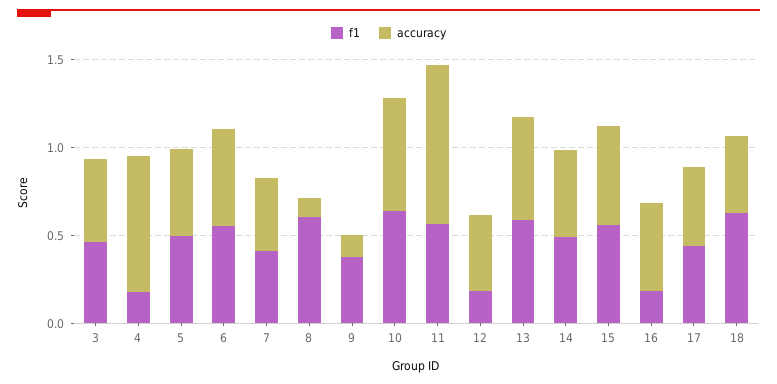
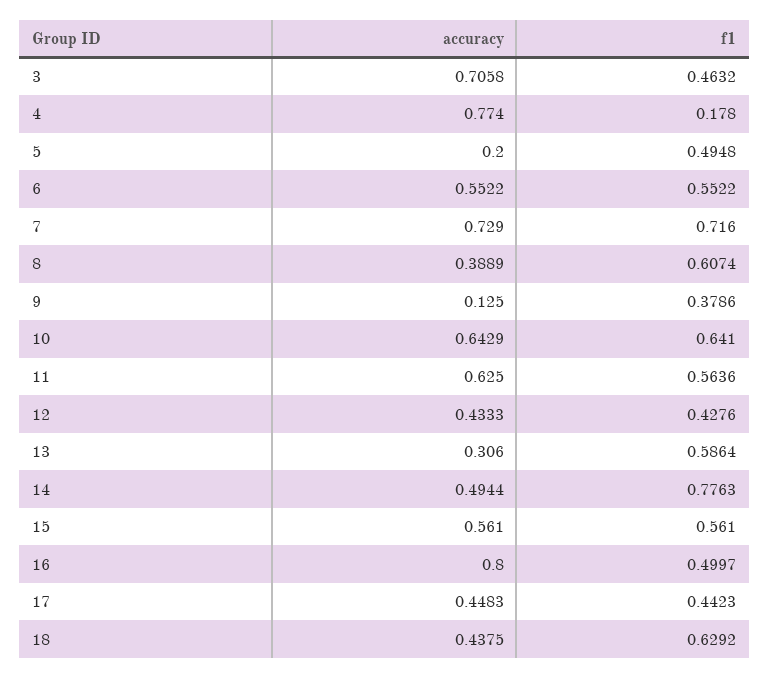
accuracy, 3: 0.5 -> 0.7058
accuracy, 5: 0.5 -> 0.2
f1, 7: 0.4 -> 0.716
accuracy, 7: 0.4 -> 0.729
accuracy, 8: 0.1 -> 0.3889
accuracy, 11: 0.9 -> 0.625
f1, 12: 0.2 -> 0.4276
accuracy, 13: 0.6 -> 0.306
f1, 14: 0.5 -> 0.7763
f1, 16: 0.2 -> 0.4997
accuracy, 16: 0.5 -> 0.8

